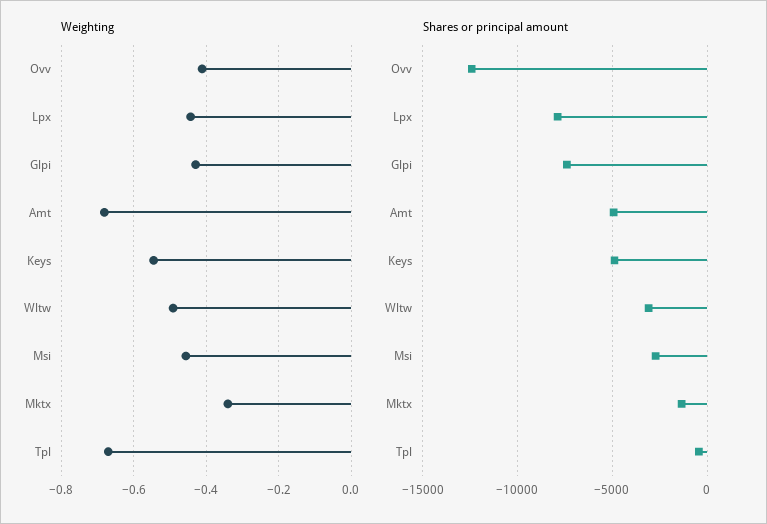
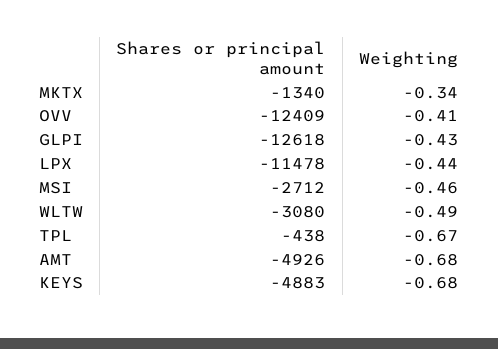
Weighting, Keys: -0.54 -> -0.68
Shares or principal amount, Lpx: -8000 -> -11478
Shares or principal amount, Glpi: -7500 -> -12618

